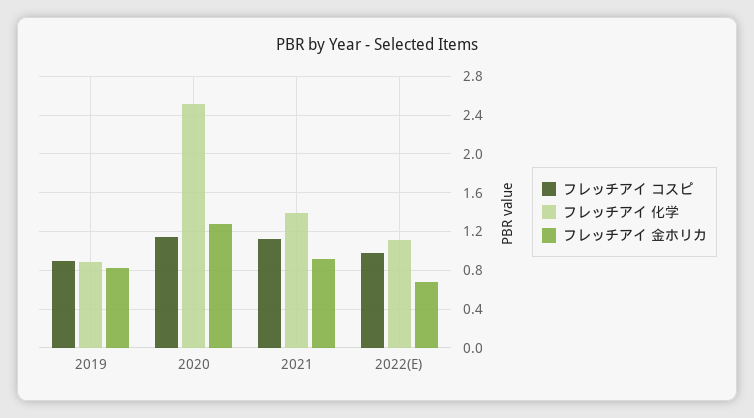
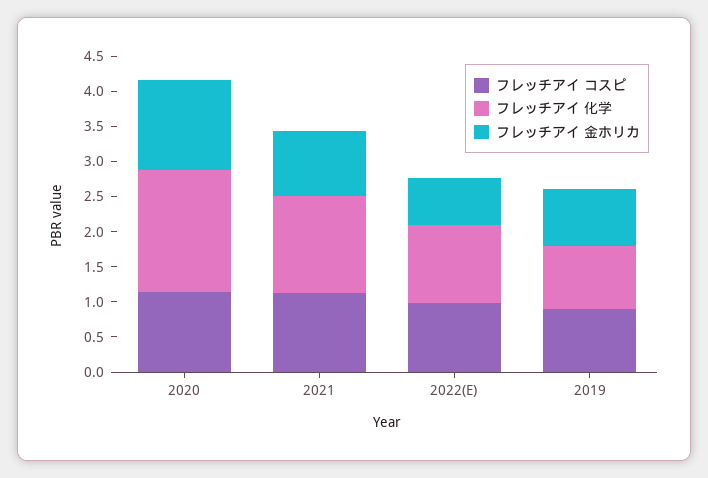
フレッチアイ 化学, 2020: 2.5 -> 1.75

